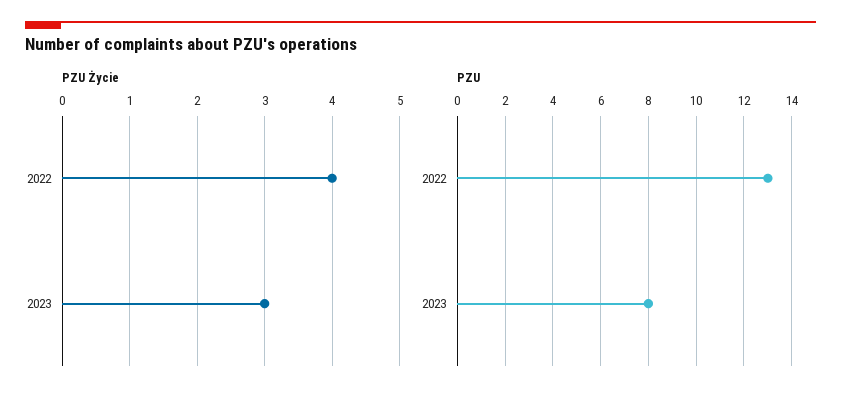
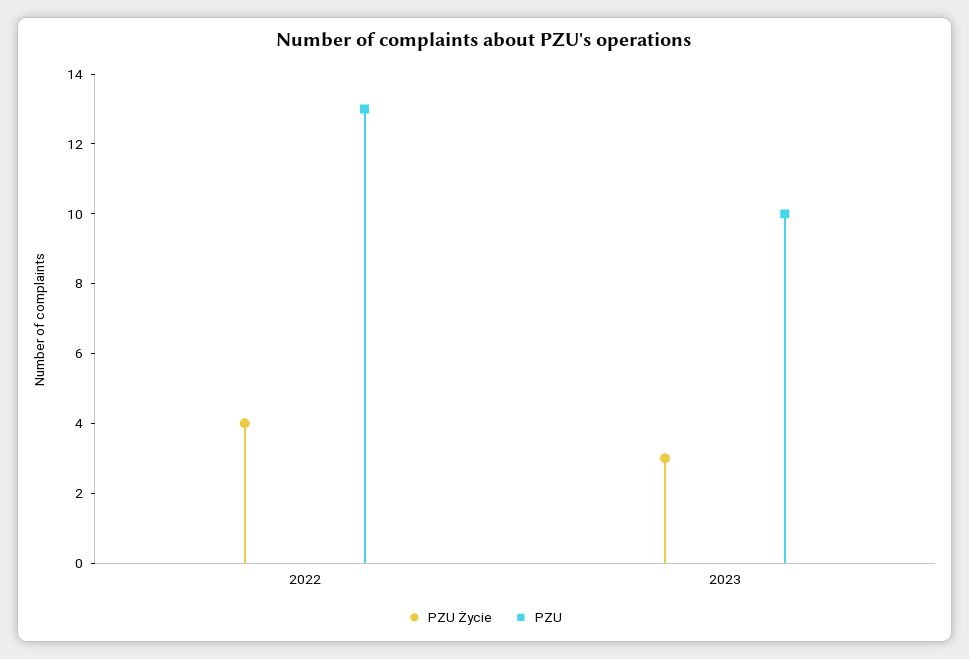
PZU, 2023: 8 -> 10

